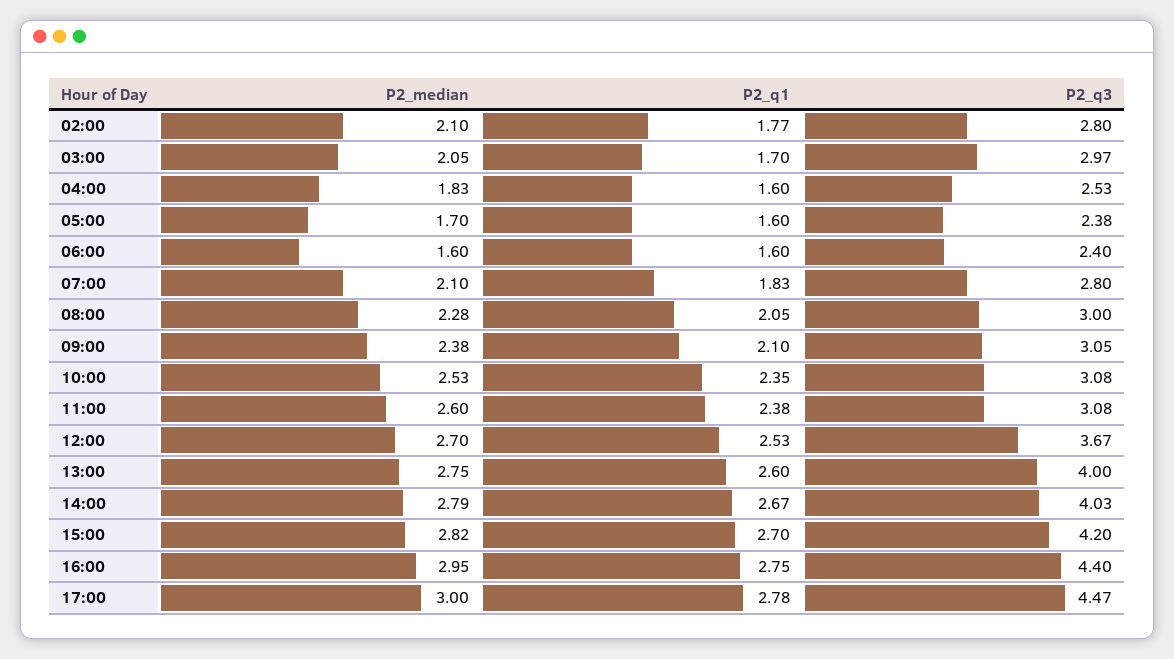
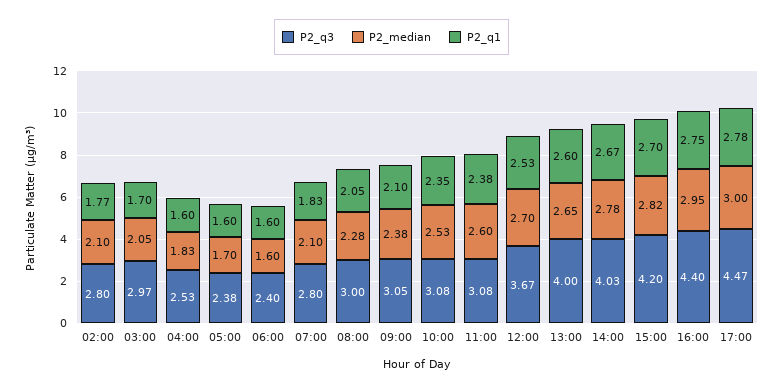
P2_median, 13:00: 2.75 -> 2.65
P2_median, 14:00: 2.79 -> 2.78

